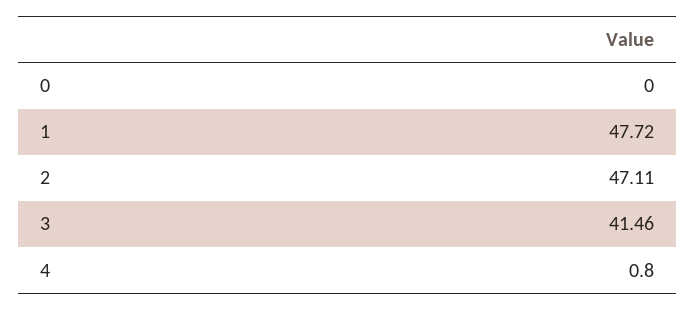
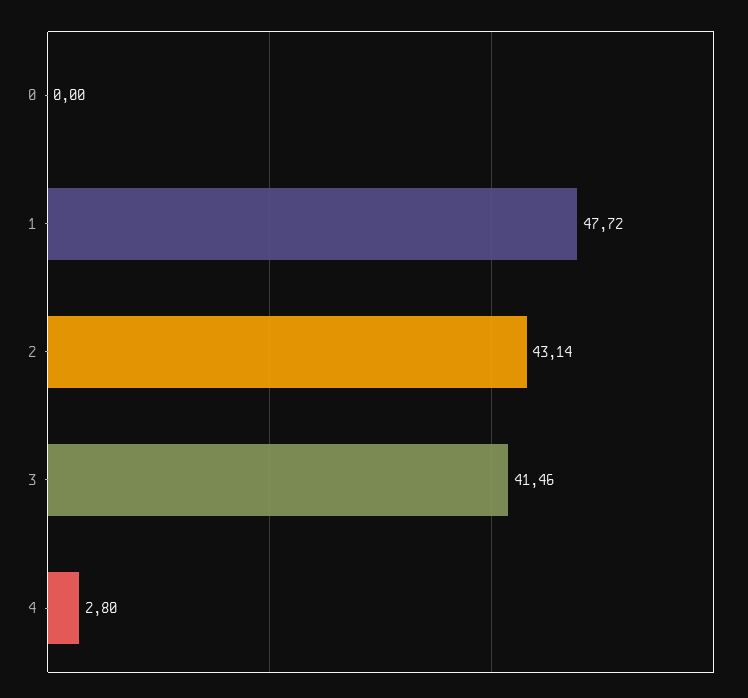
2: 47.11 -> 43.14
4: 0.8 -> 2.8

